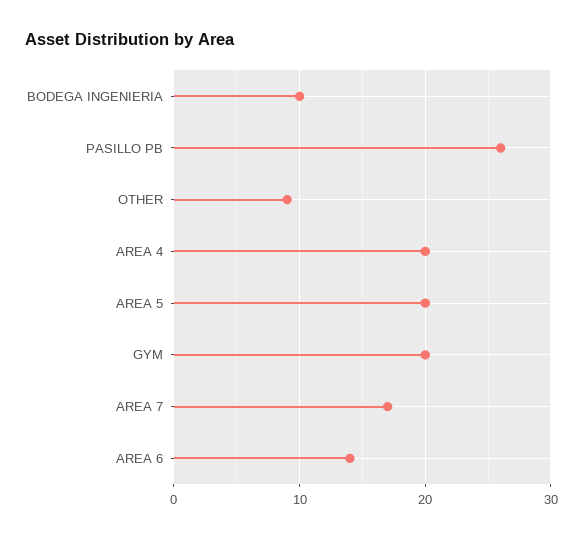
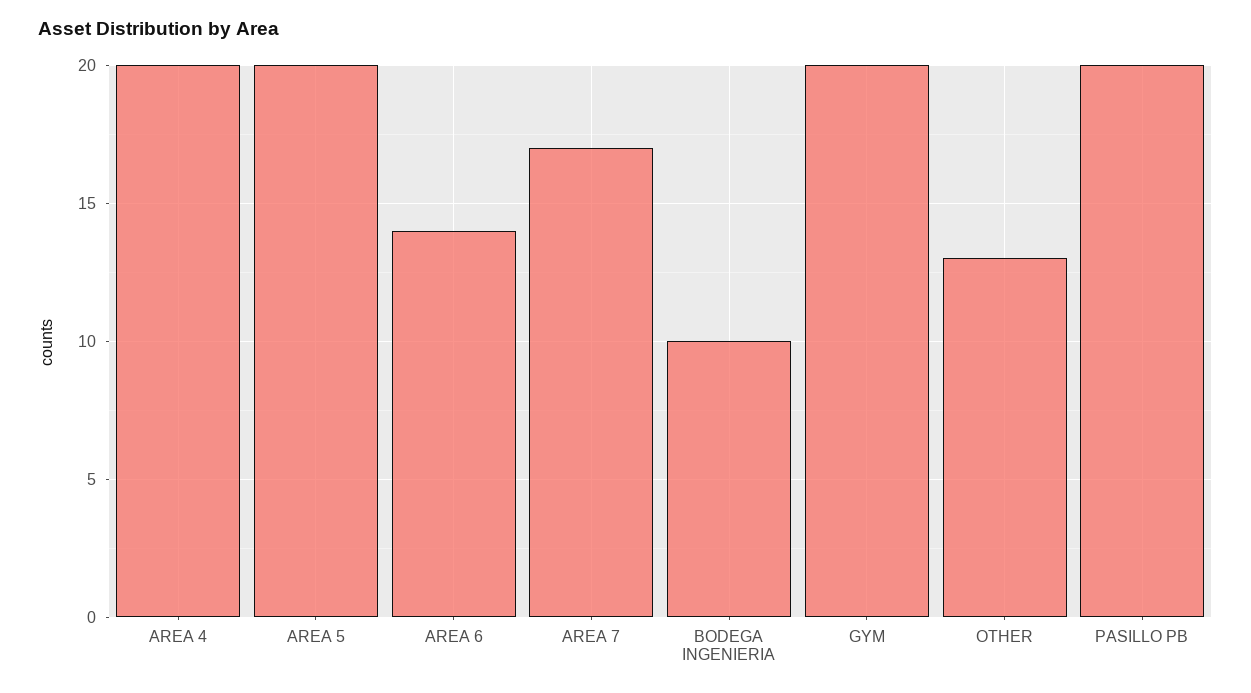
PASILLO PB: 26 -> 20
OTHER: 9 -> 13

